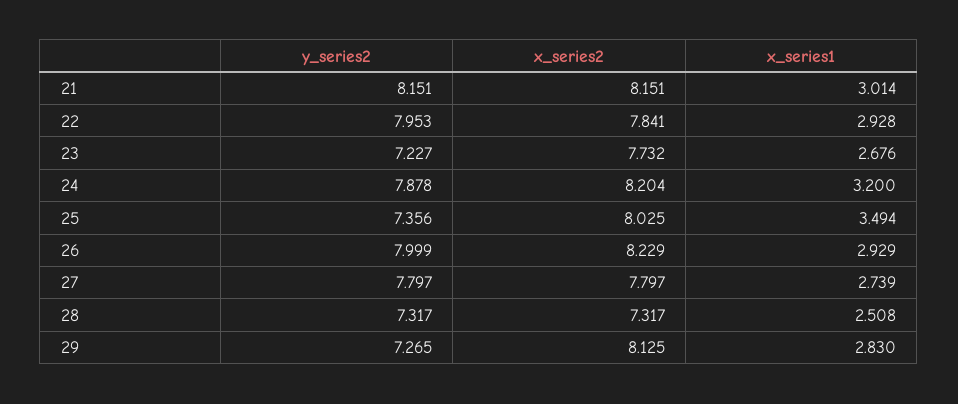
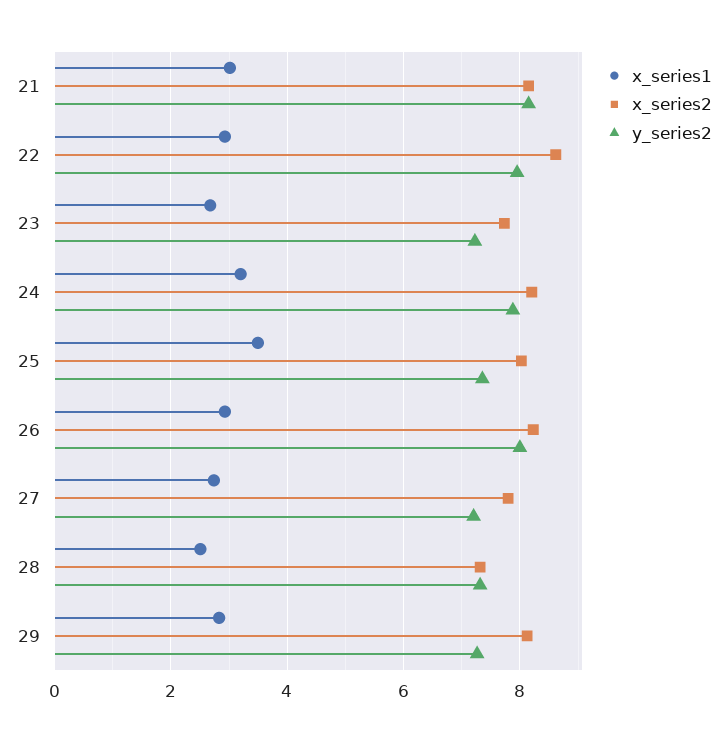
x_series2, 22: 7.841 -> 8.6
y_series2, 27: 7.797 -> 7.2

